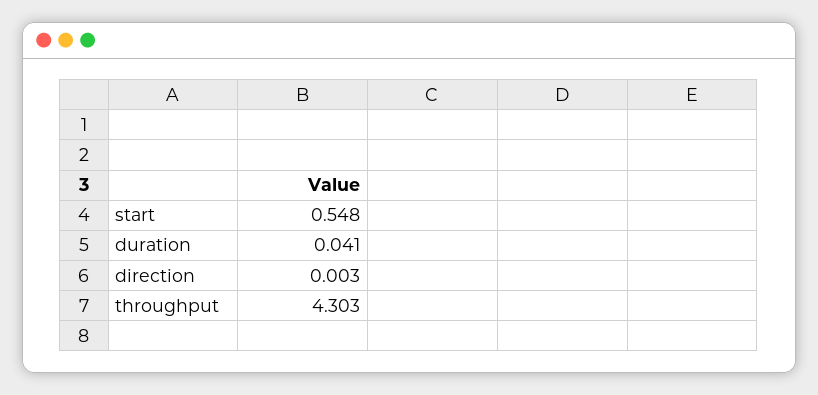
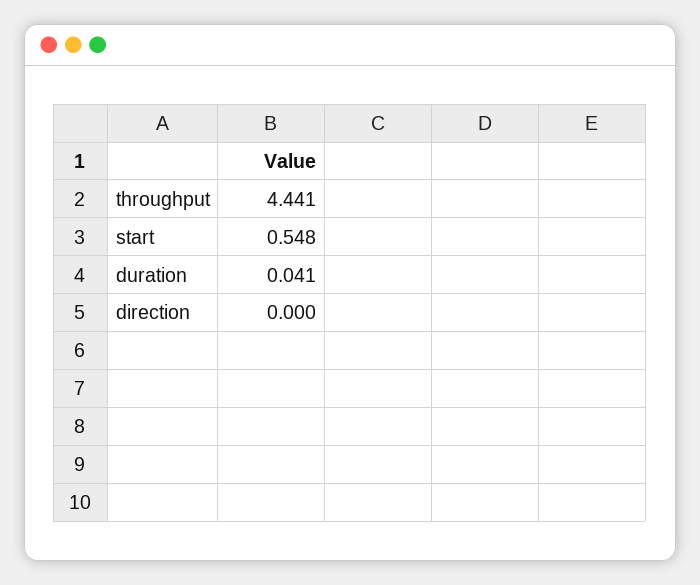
direction: 0.003 -> 0
throughput: 4.303 -> 4.441

